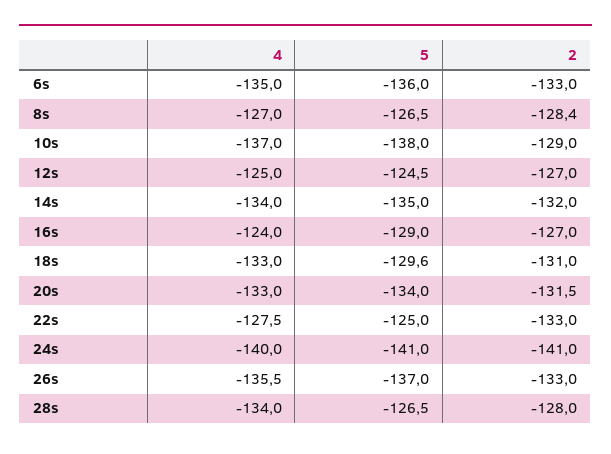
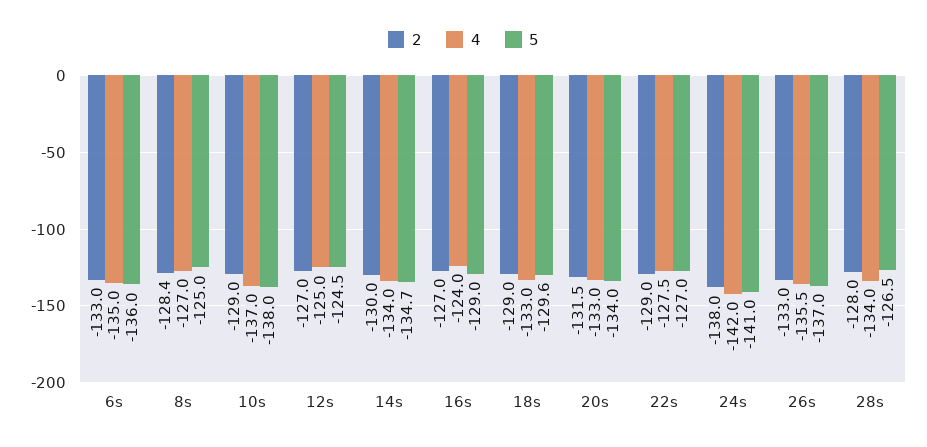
5, 8s: -126.5 -> -125
5, 14s: -135 -> -134.7
2, 14s: -132 -> -130
2, 18s: -131 -> -129
5, 22s: -125 -> -127
2, 22s: -133 -> -129
4, 24s: -140 -> -142
2, 24s: -141 -> -138

